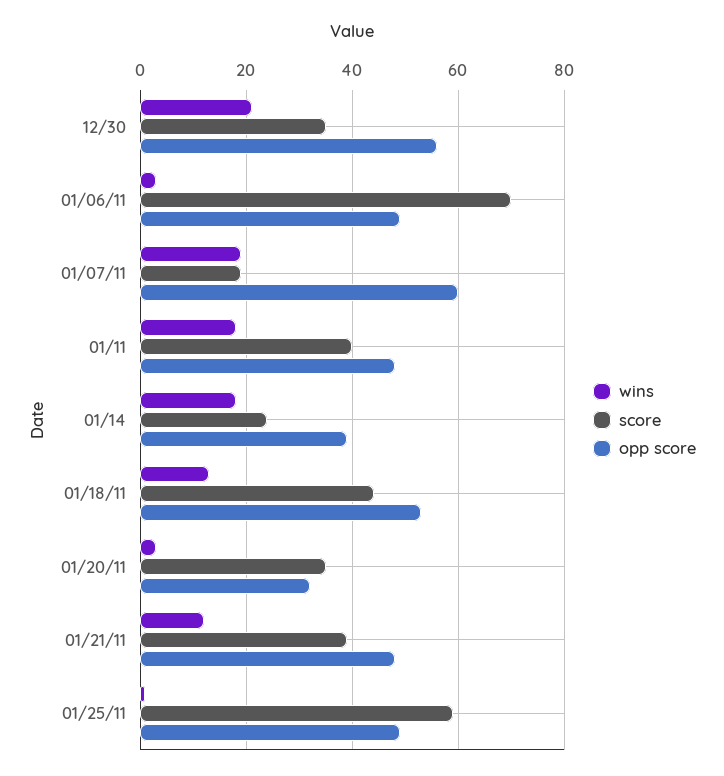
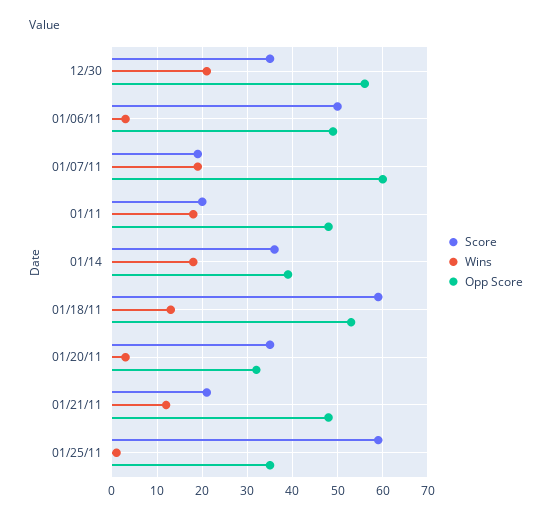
score, 01/06/11: 70 -> 50
score, 01/11: 40 -> 20
score, 01/14: 25 -> 35
score, 01/18/11: 45 -> 60
score, 01/21/11: 40 -> 20
opp score, 01/25/11: 50 -> 35

